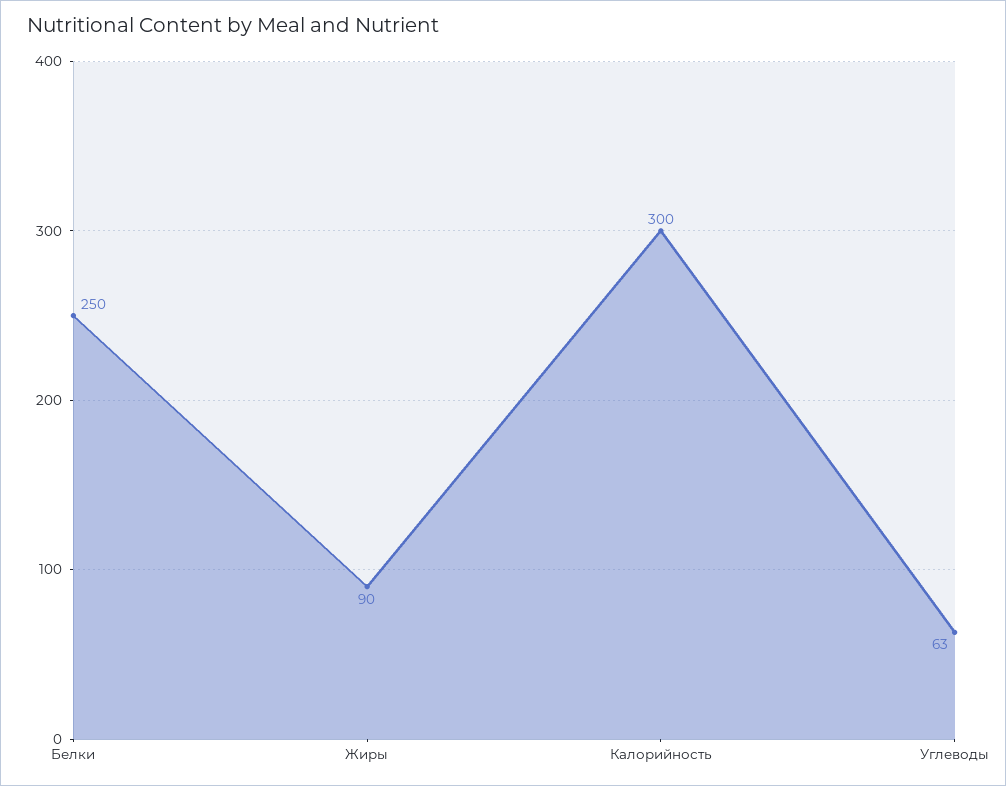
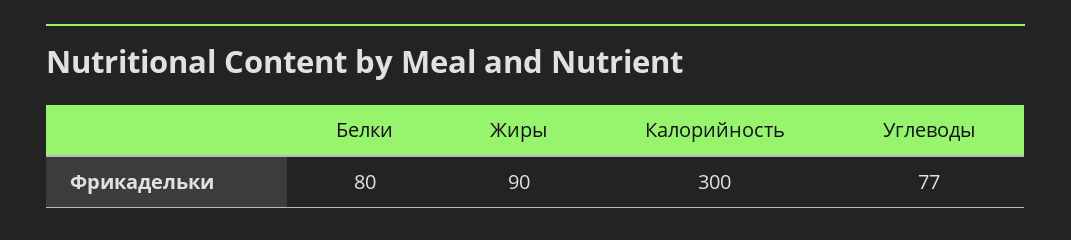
Белки: 250 -> 80
Углеводы: 63 -> 77

